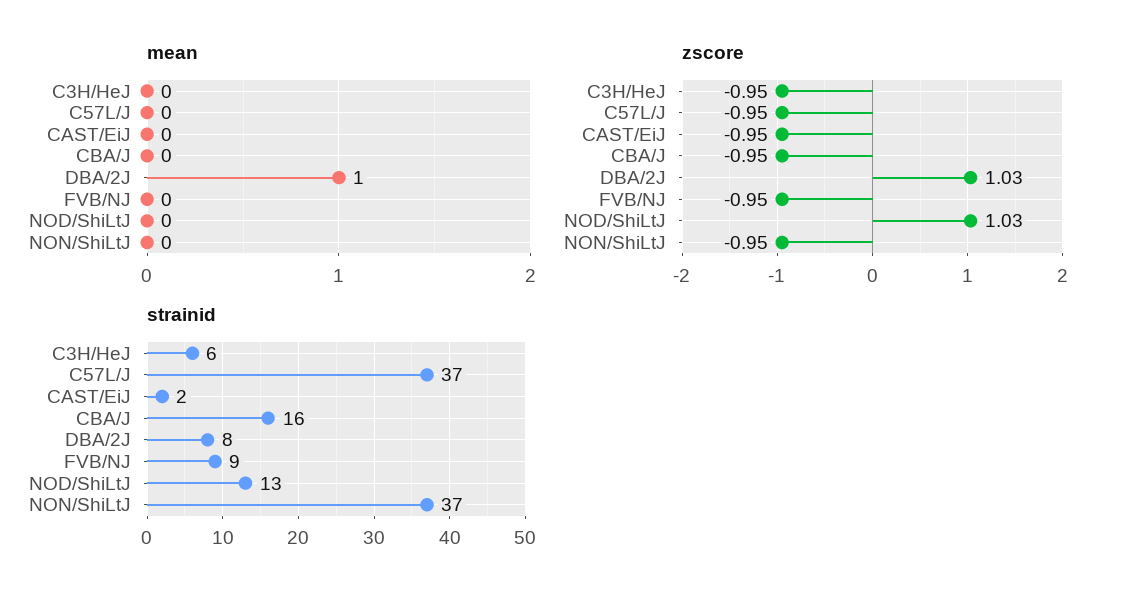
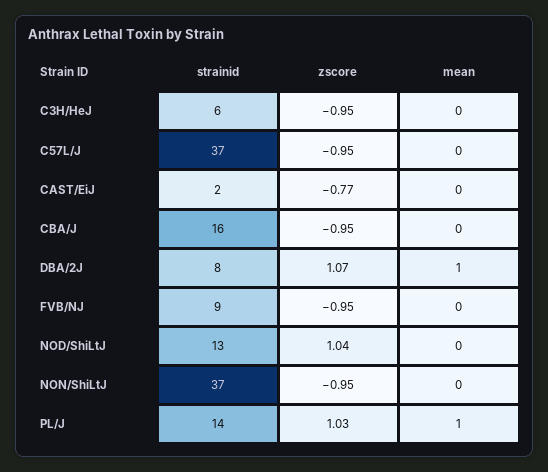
zscore, CAST/EiJ: -0.95 -> -0.77
zscore, DBA/2J: 1.03 -> 1.07
zscore, NOD/ShiLtJ: 1.03 -> 1.04
strainid, PL/J: none -> 14
zscore, PL/J: none -> 1.03
mean, PL/J: none -> 1

